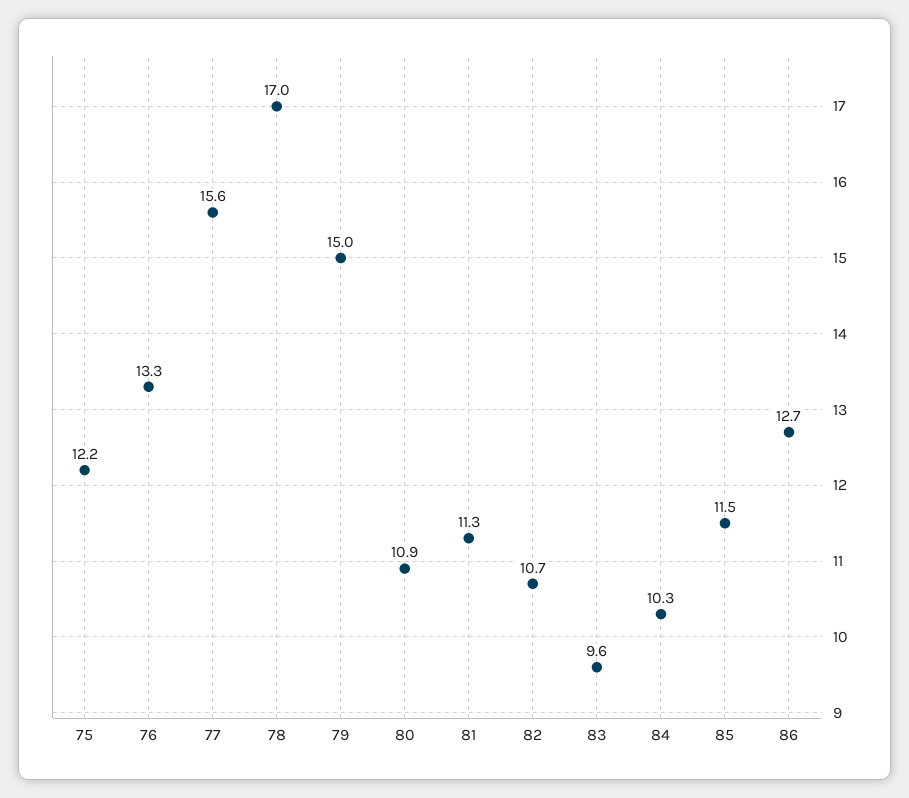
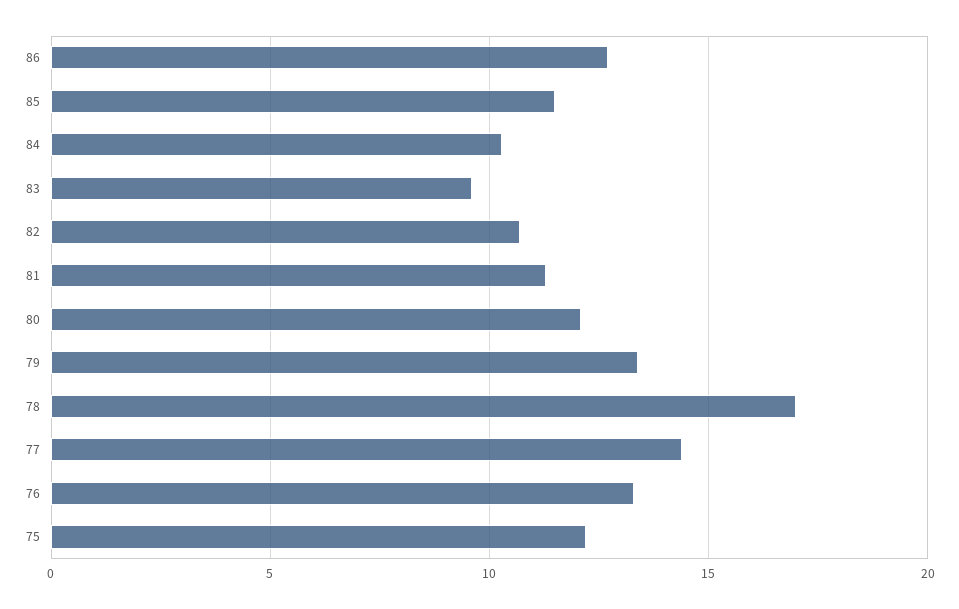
77: 15.6 -> 14.5
79: 15 -> 13.5
80: 10.9 -> 12

